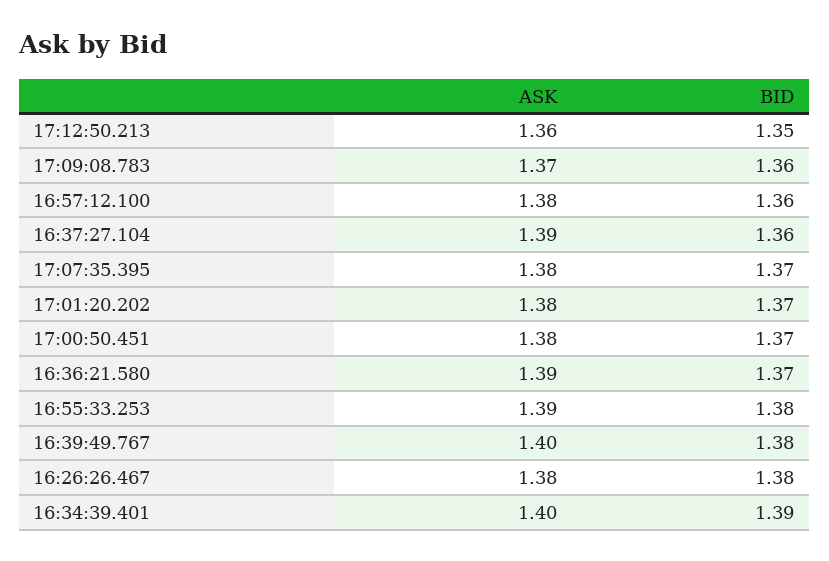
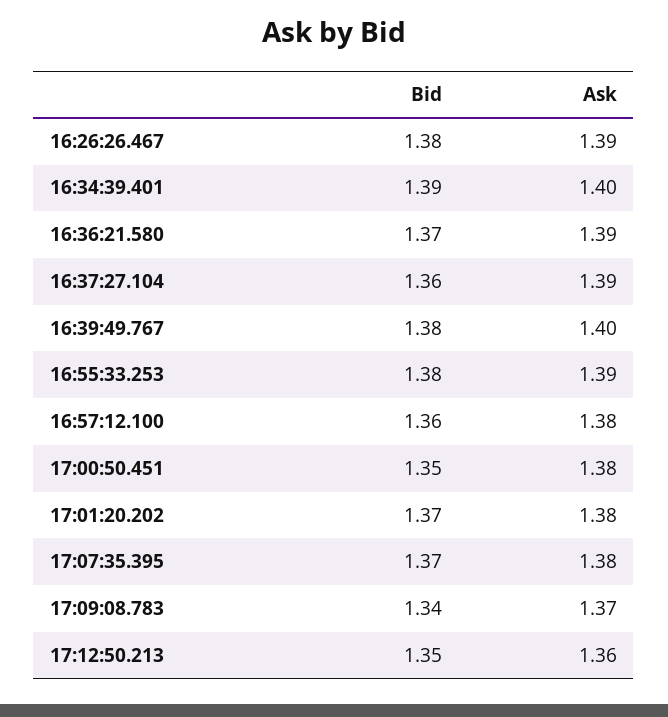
BID, 17:09:08.783: 1.36 -> 1.34
BID, 17:00:50.451: 1.37 -> 1.35
ASK, 16:26:26.467: 1.38 -> 1.39

